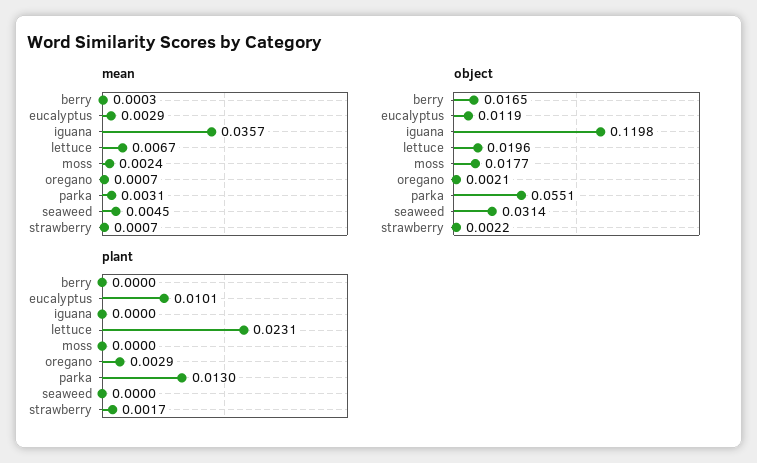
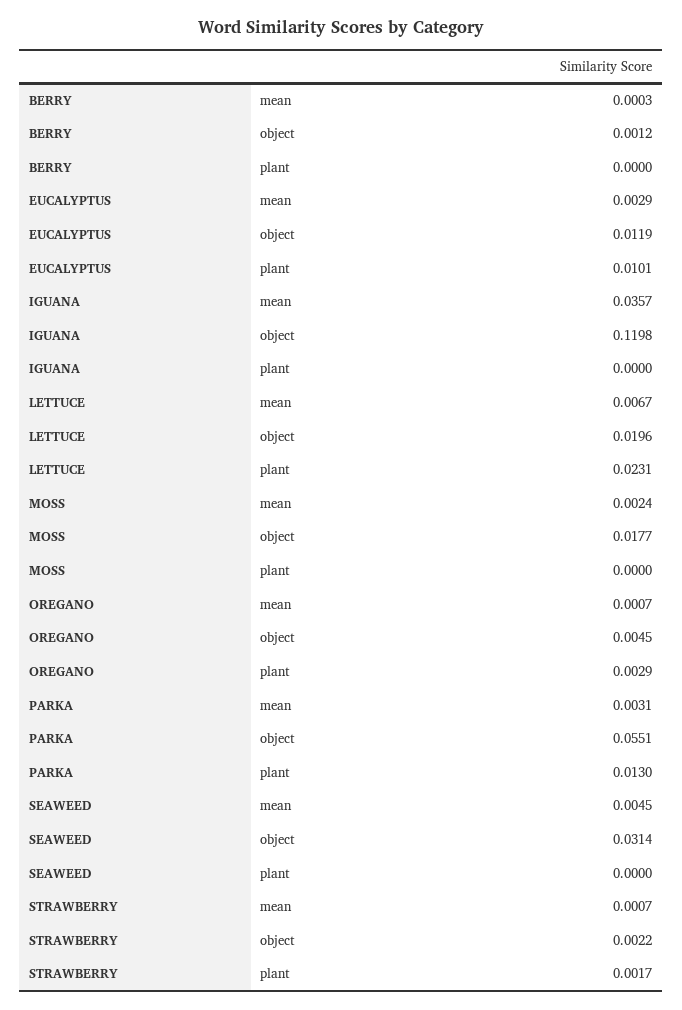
object, berry: 0.0165 -> 0.0012
object, oregano: 0.0021 -> 0.0045

